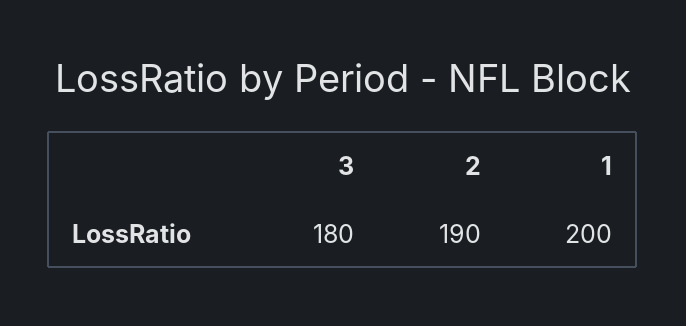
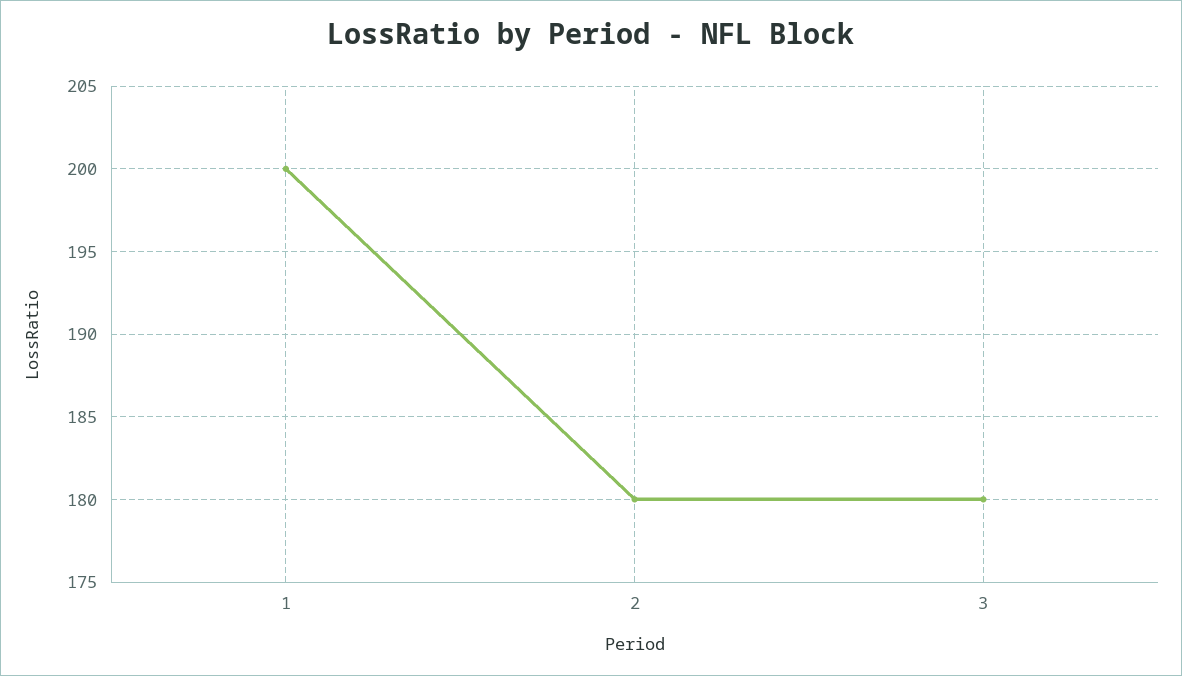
2: 190 -> 180

